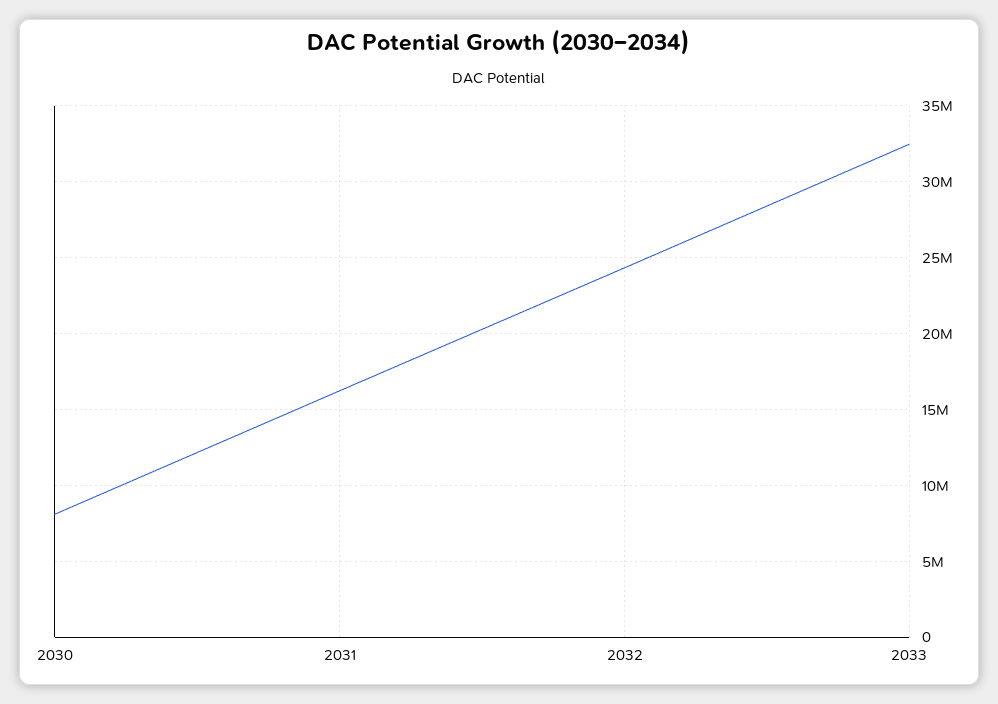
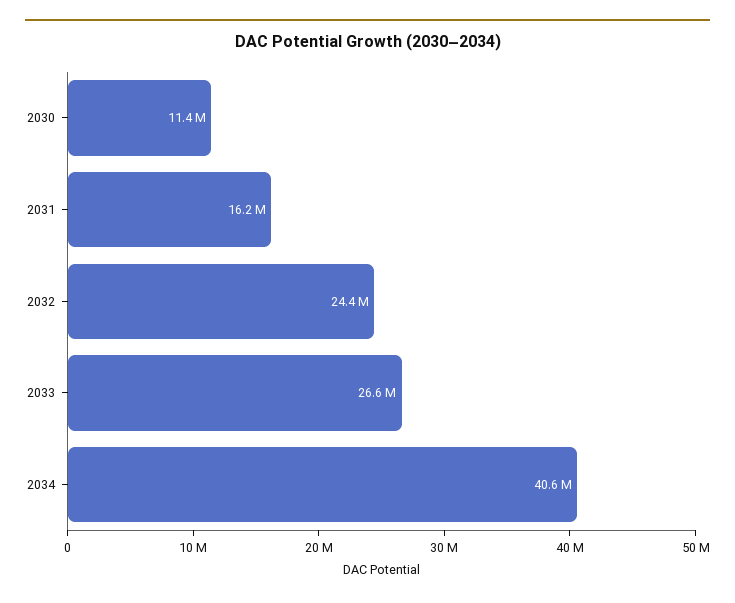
2030: 8000000 -> 11400000
2033: 32500000 -> 26600000
2034: none -> 40600000

